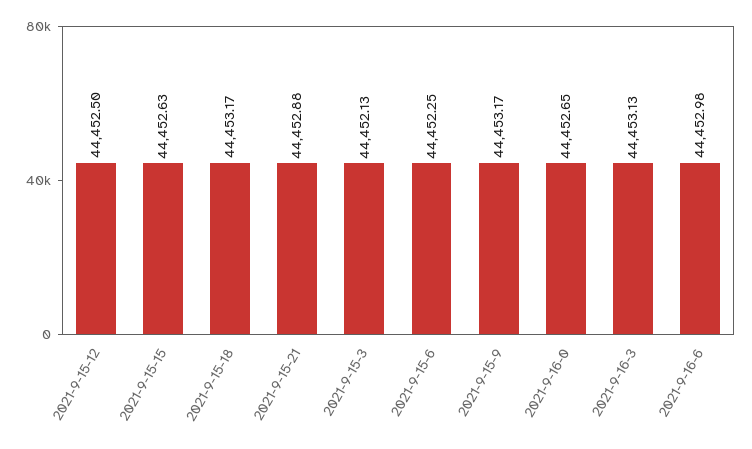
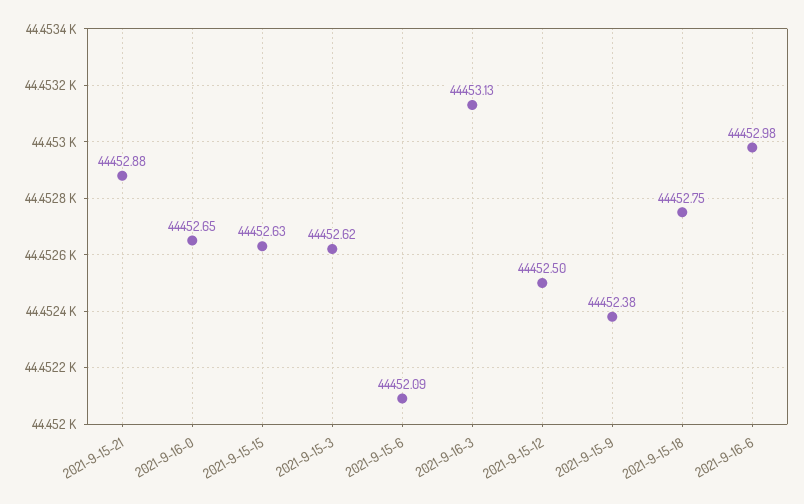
2021-9-15-18: 44453.17 -> 44452.75
2021-9-15-3: 44452.13 -> 44452.62
2021-9-15-6: 44452.25 -> 44452.09
2021-9-15-9: 44453.17 -> 44452.38

